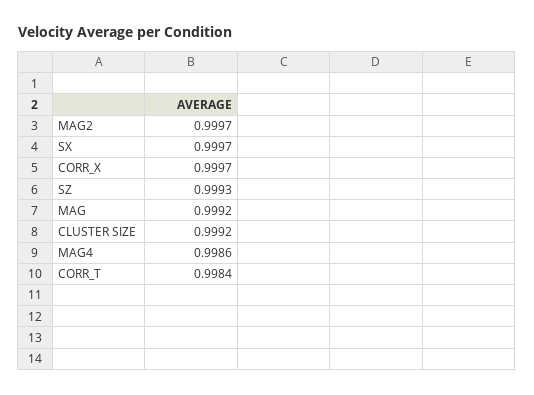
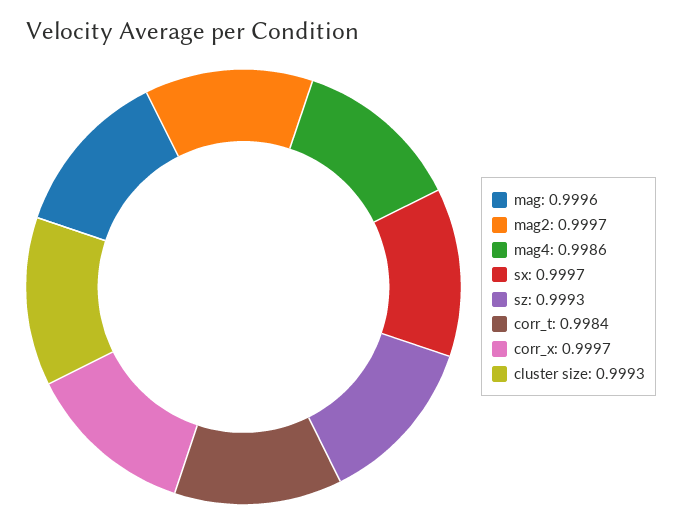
MAG: 0.9992 -> 0.9996
CLUSTER SIZE: 0.9992 -> 0.9993

